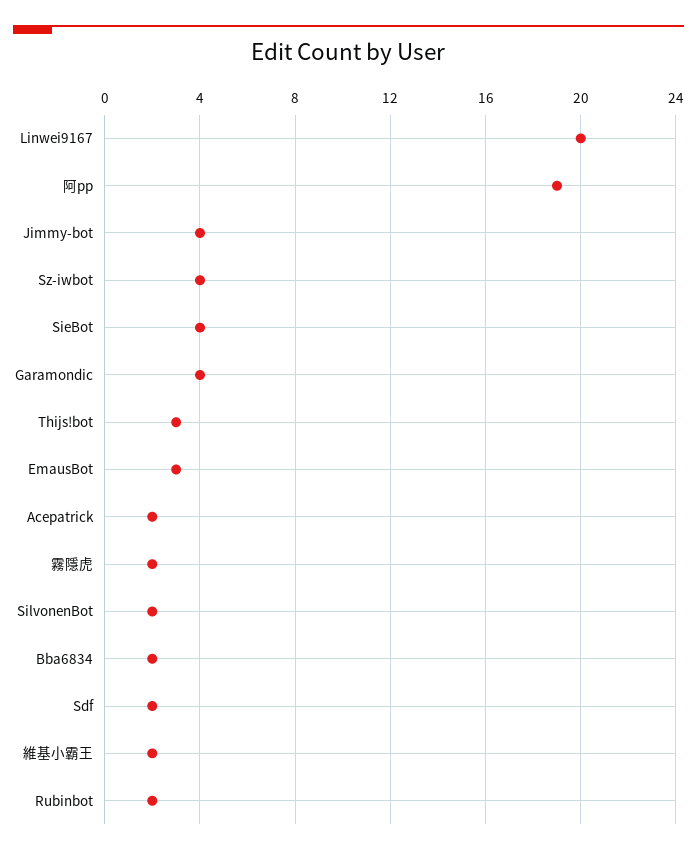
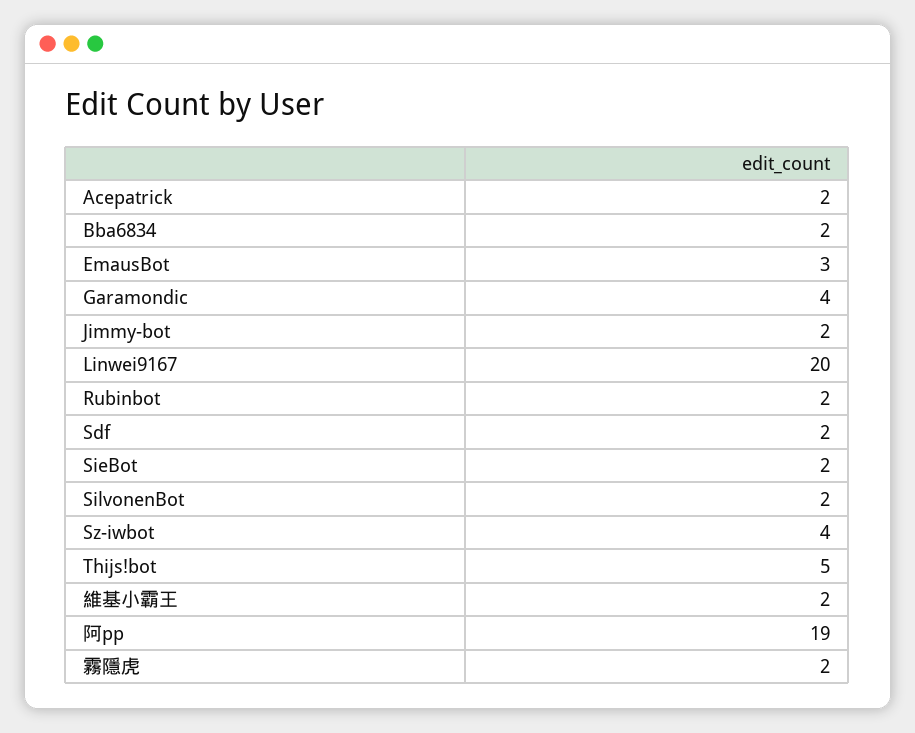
Jimmy-bot: 4 -> 2
SieBot: 4 -> 2
Thijs!bot: 3 -> 5

